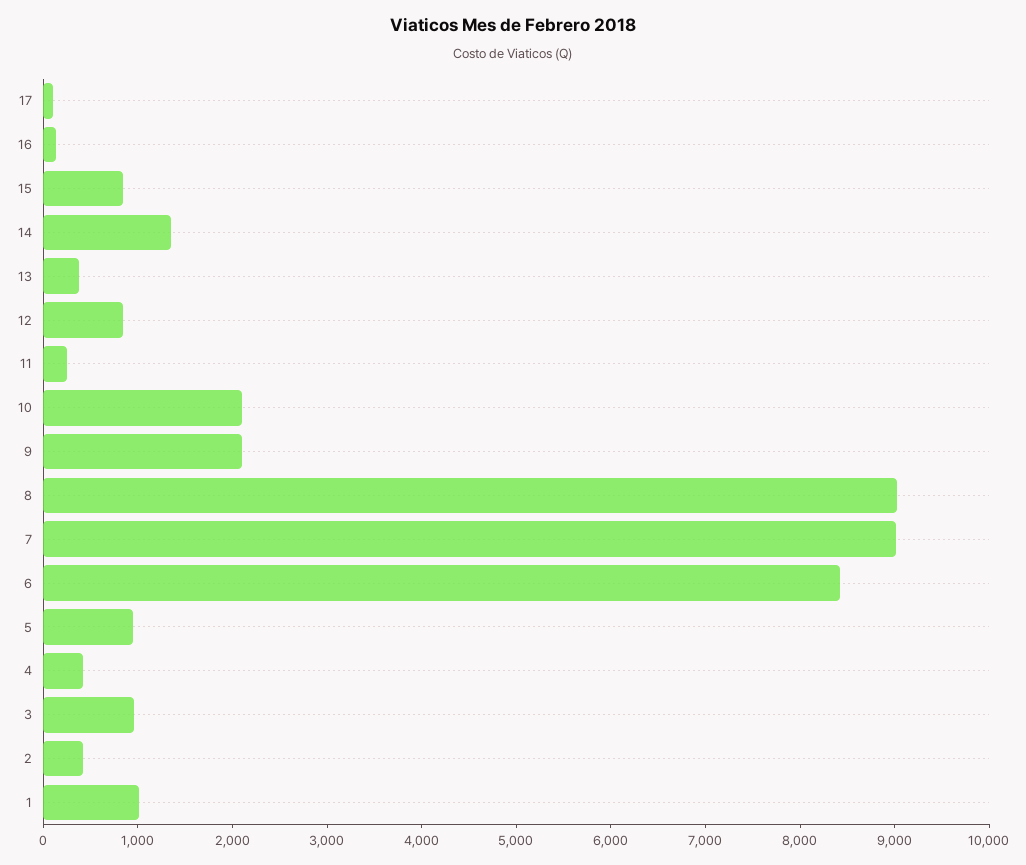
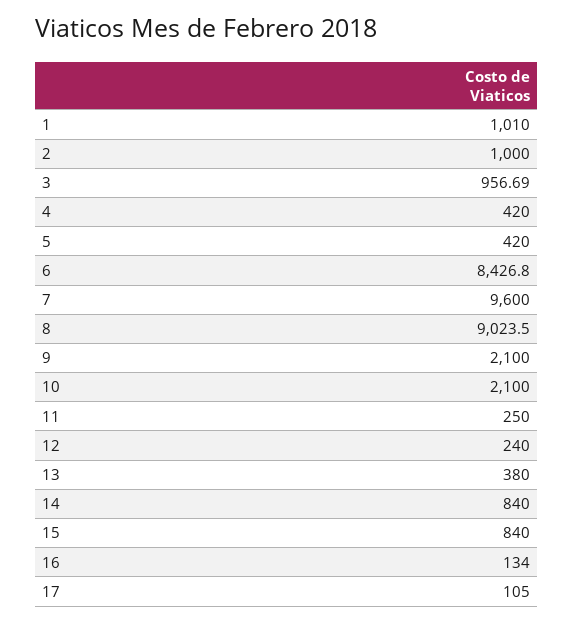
14: 1400 -> 840
12: 800 -> 240
7: 9000 -> 9600
5: 1000 -> 420
2: 400 -> 1000

